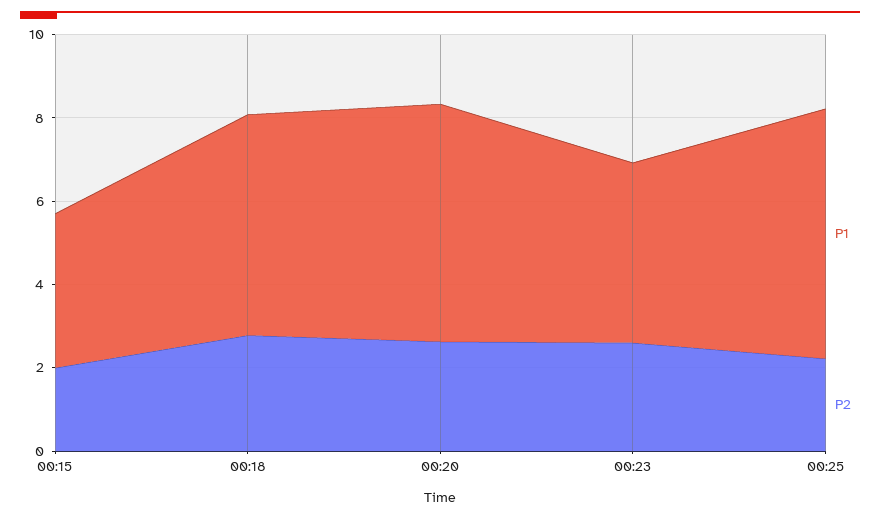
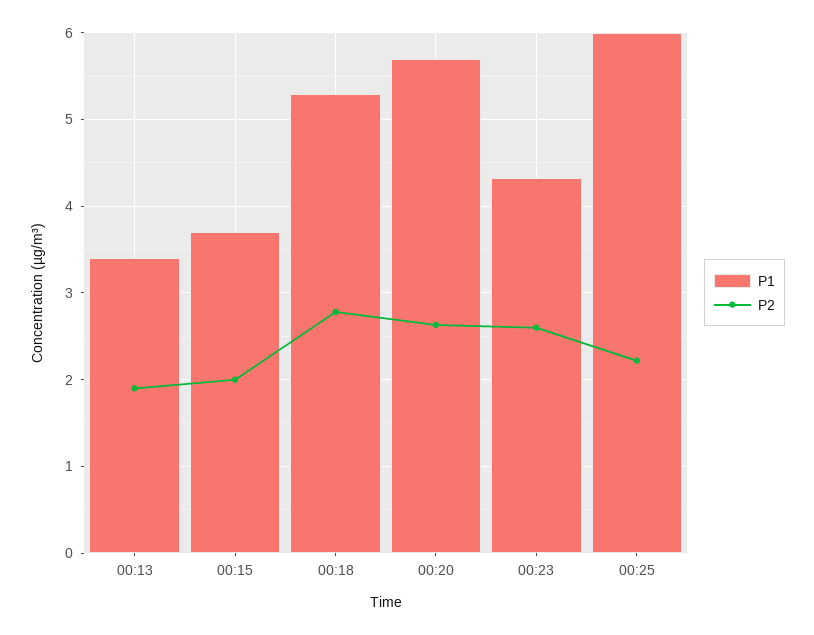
P1, 00:13: none -> 3.4
P2, 00:13: none -> 1.9

